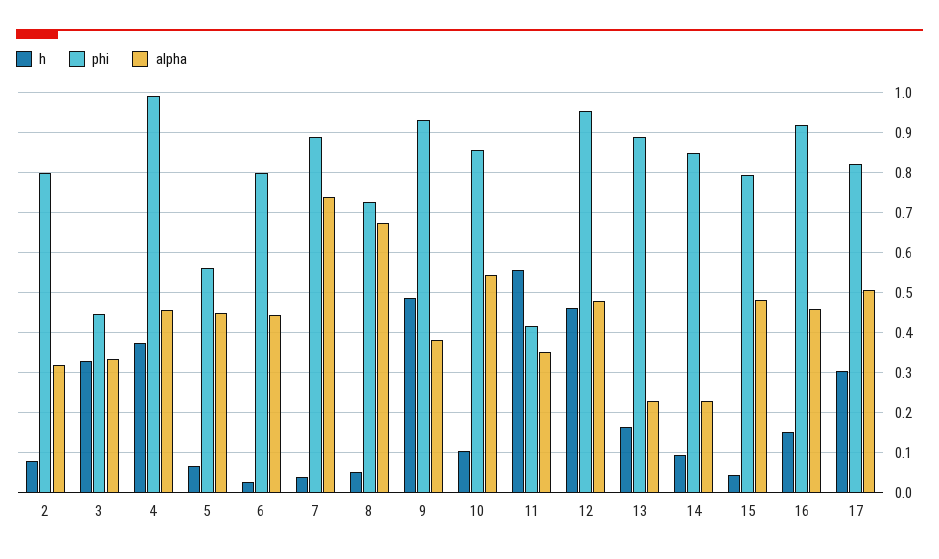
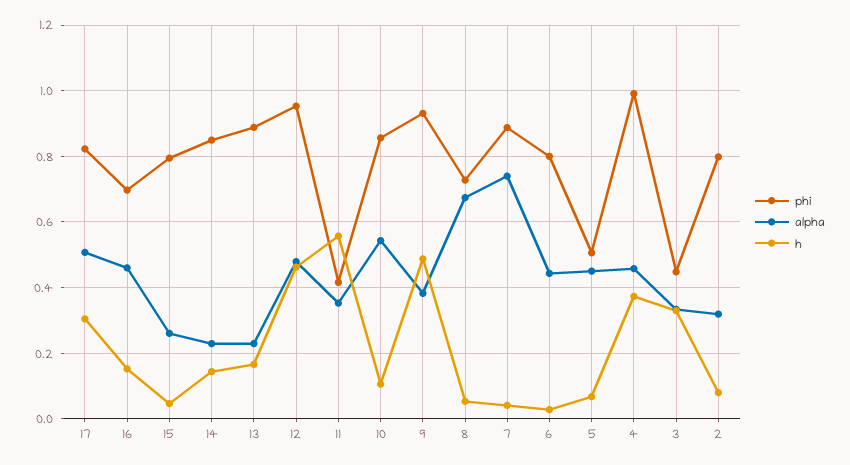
phi, 5: 0.56 -> 0.5
h, 14: 0.1 -> 0.14
alpha, 15: 0.48 -> 0.26
phi, 16: 0.92 -> 0.7

